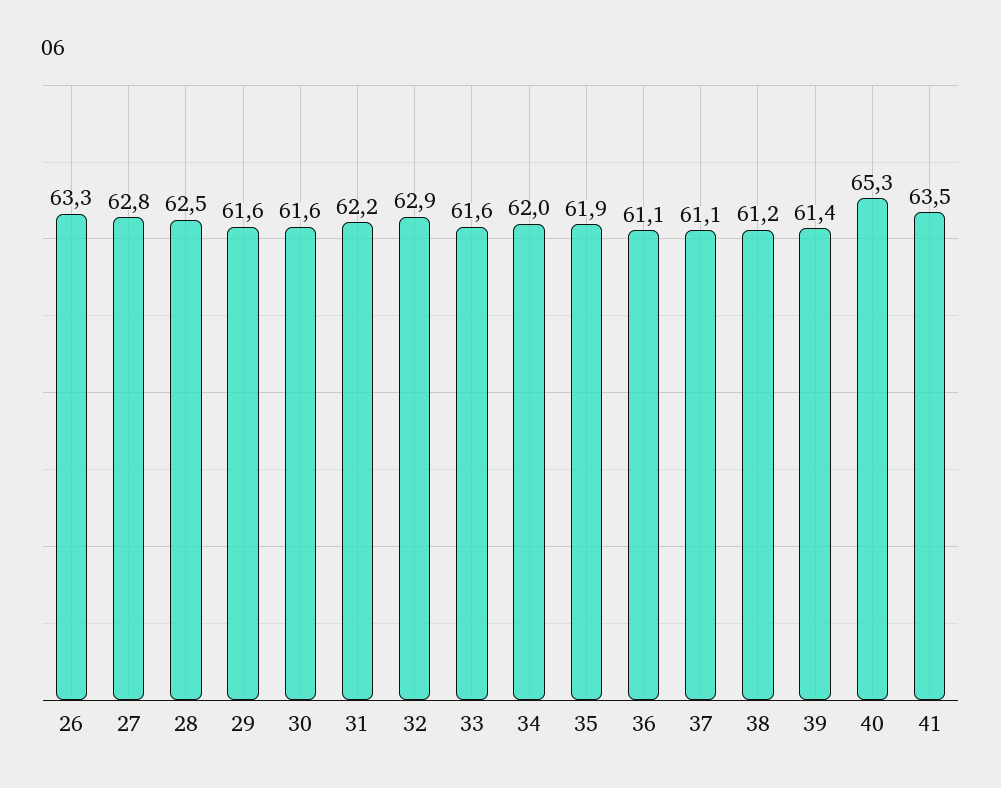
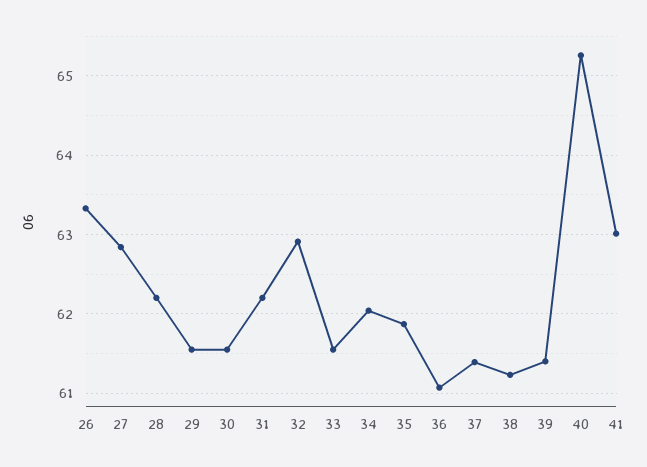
28: 62.5 -> 62.2
37: 61.1 -> 61.4
41: 63.5 -> 63

